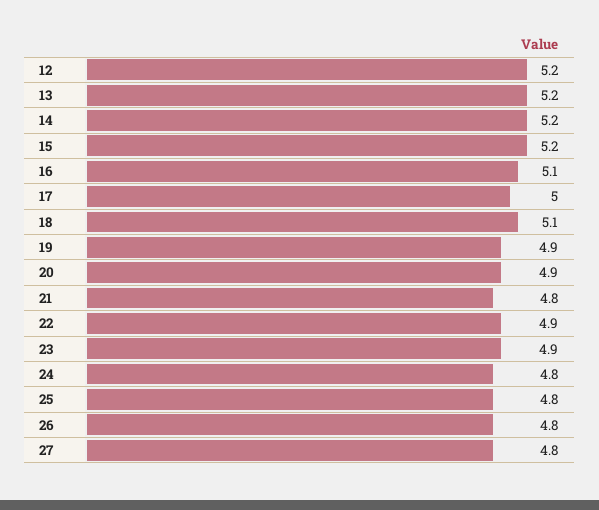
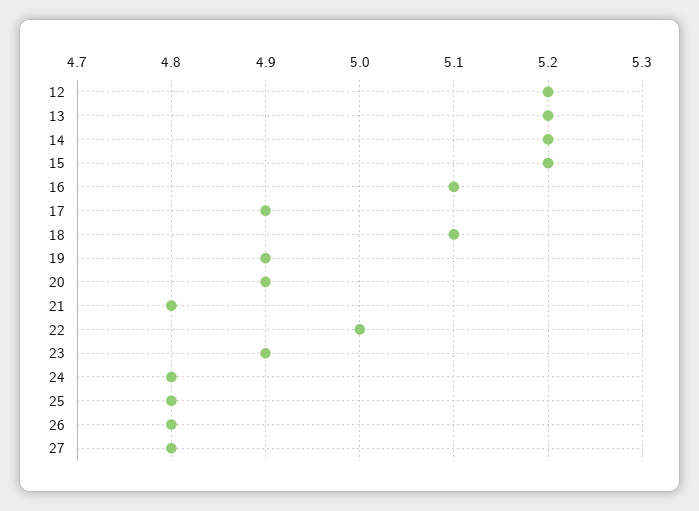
17: 5 -> 4.9
22: 4.9 -> 5

